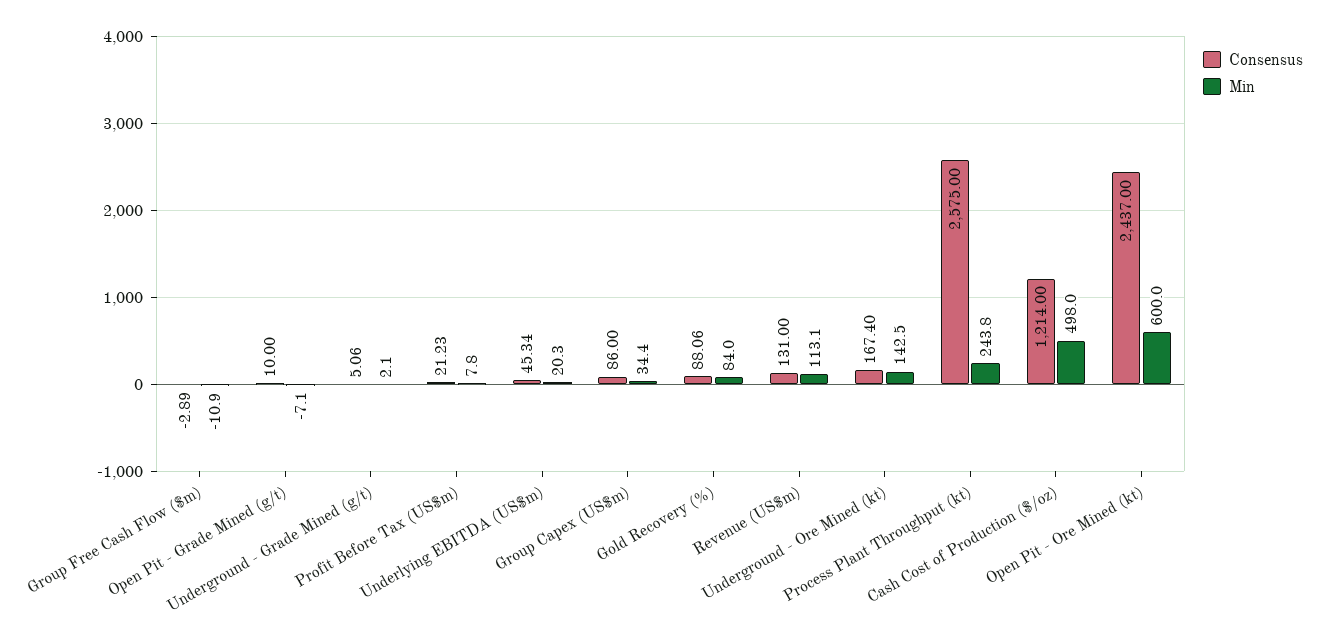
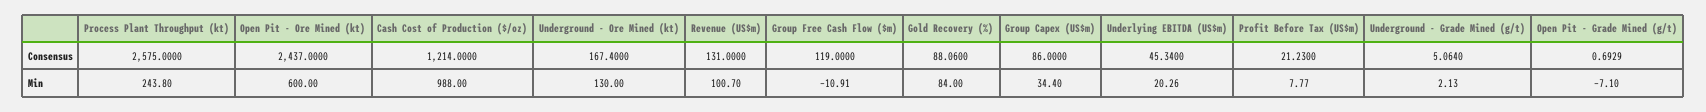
Consensus, Group Free Cash Flow ($m): -2.89 -> 119
Consensus, Open Pit - Grade Mined (g/t): 10 -> 0.6929
Min, Revenue (US$m): 113.1 -> 100.7
Min, Underground - Ore Mined (kt): 142.5 -> 130
Min, Cash Cost of Production ($/oz): 498 -> 988

